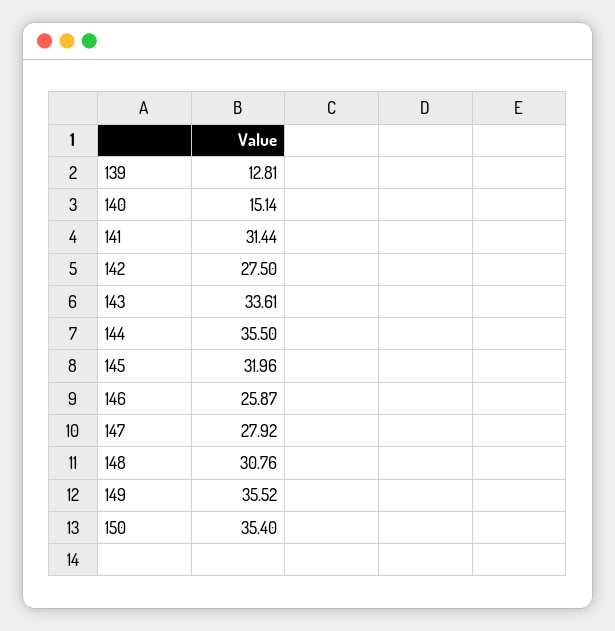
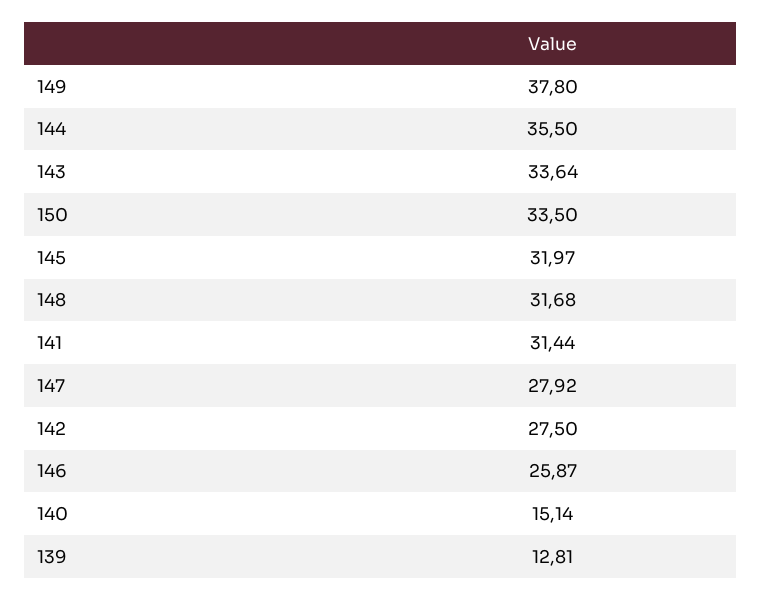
143: 33.61 -> 33.64
145: 31.96 -> 31.97
148: 30.76 -> 31.68
149: 35.52 -> 37.8
150: 35.4 -> 33.5

